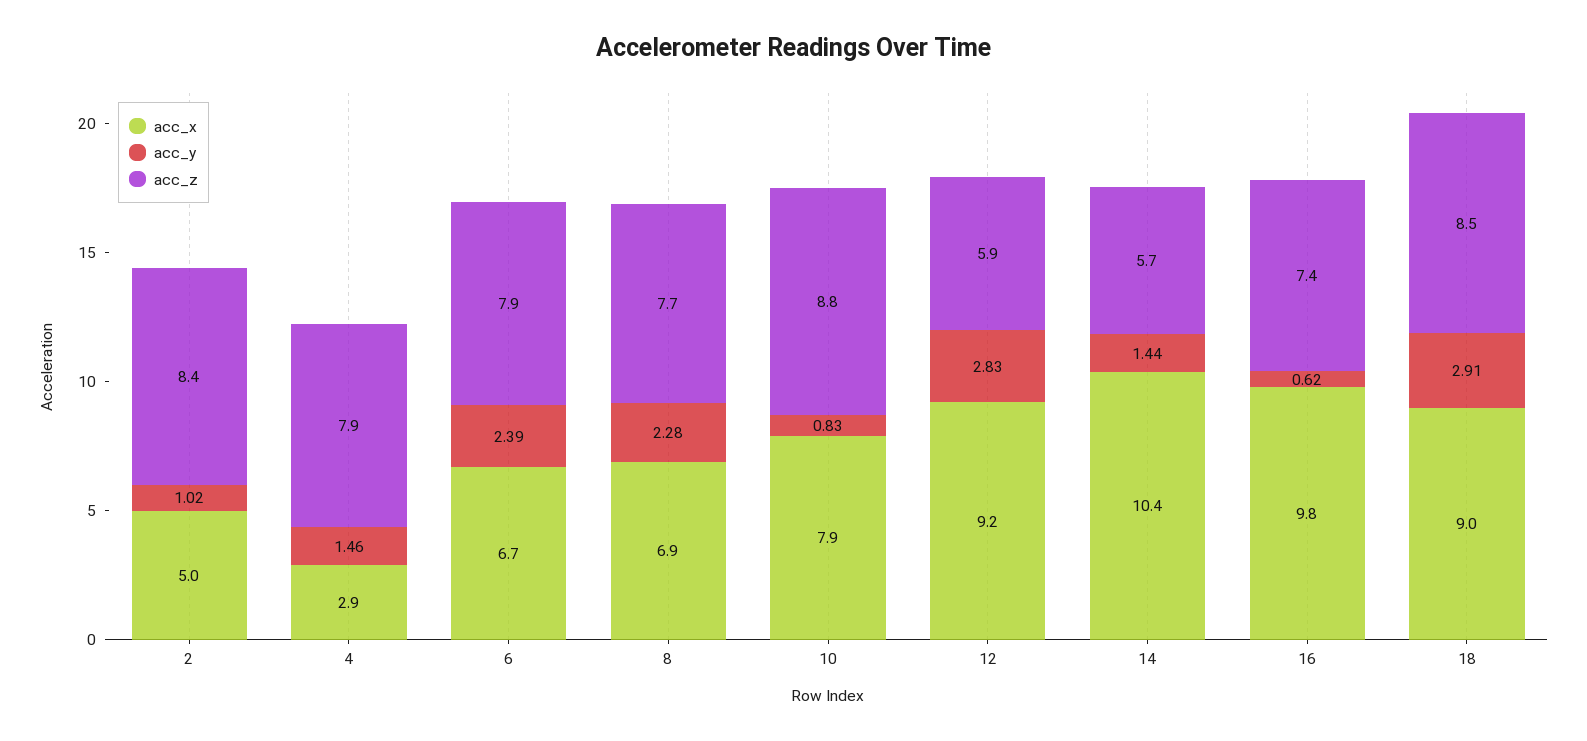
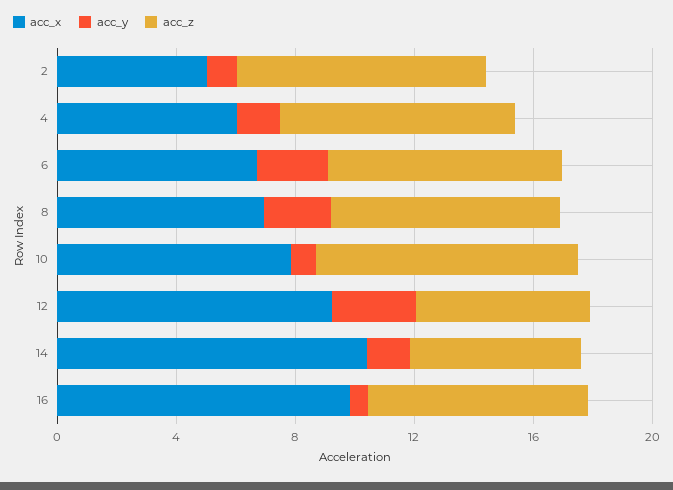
acc_x, 4: 2.9 -> 6
acc_x, 18: 9 -> none
acc_y, 18: 2.91 -> none
acc_z, 18: 8.5 -> none

